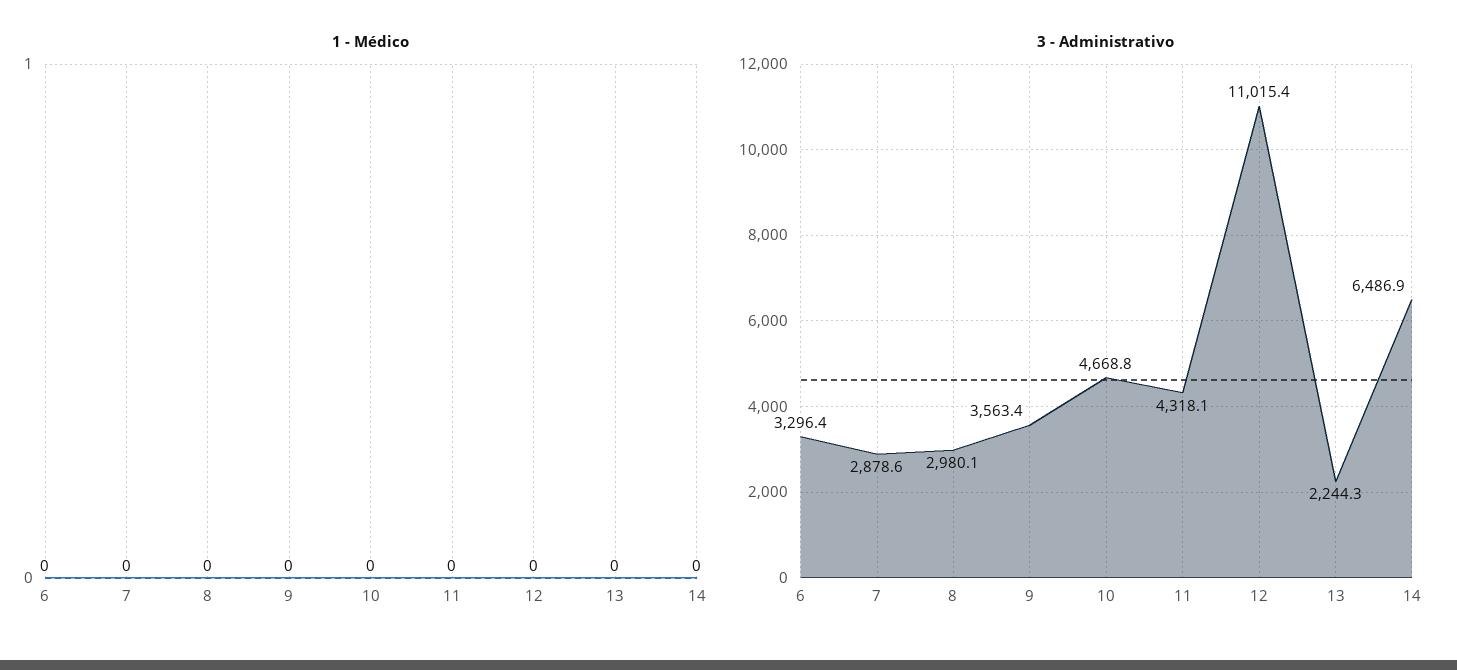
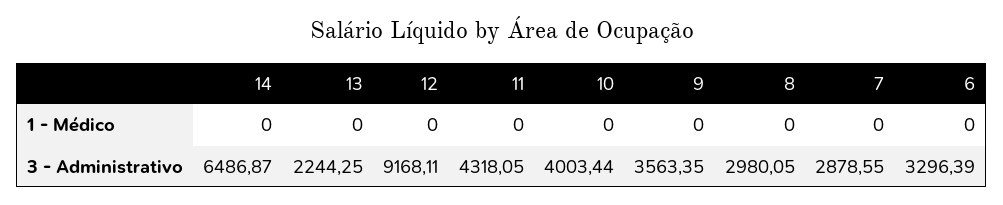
3 - Administrativo, 10: 4668.8 -> 4003.44
3 - Administrativo, 12: 11015.4 -> 9168.11

